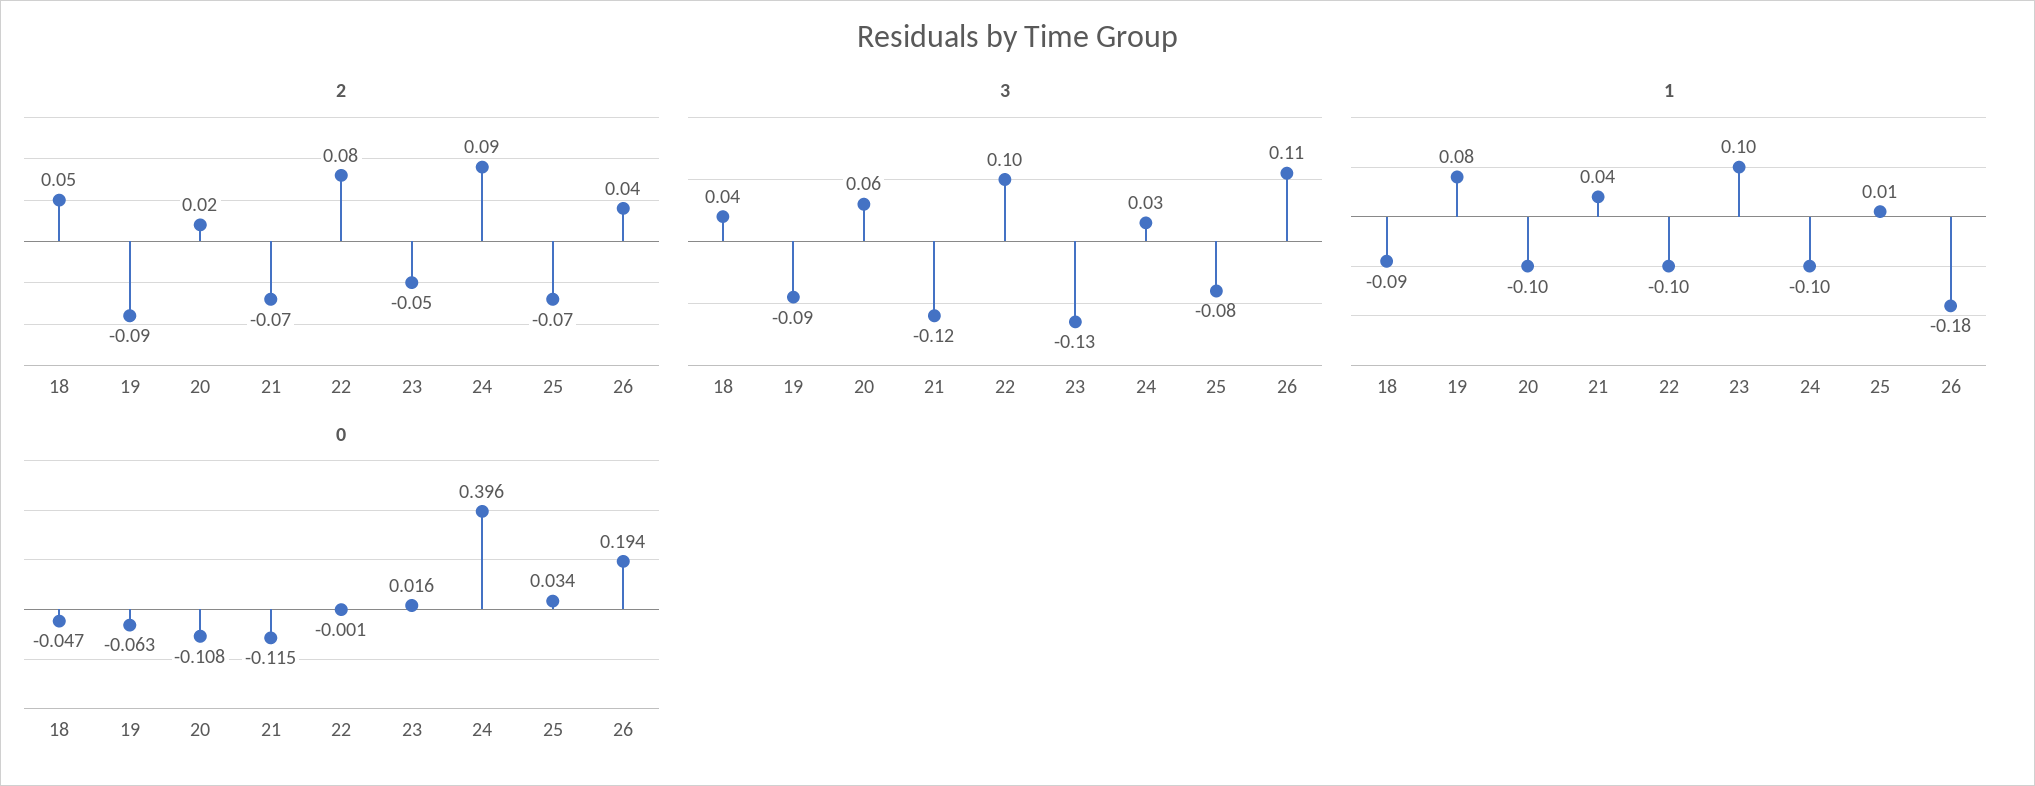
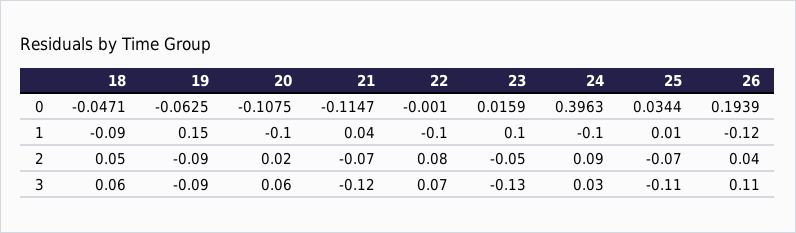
3, 18: 0.04 -> 0.06
3, 22: 0.1 -> 0.07
3, 25: -0.08 -> -0.11
1, 19: 0.08 -> 0.15
1, 26: -0.18 -> -0.12

